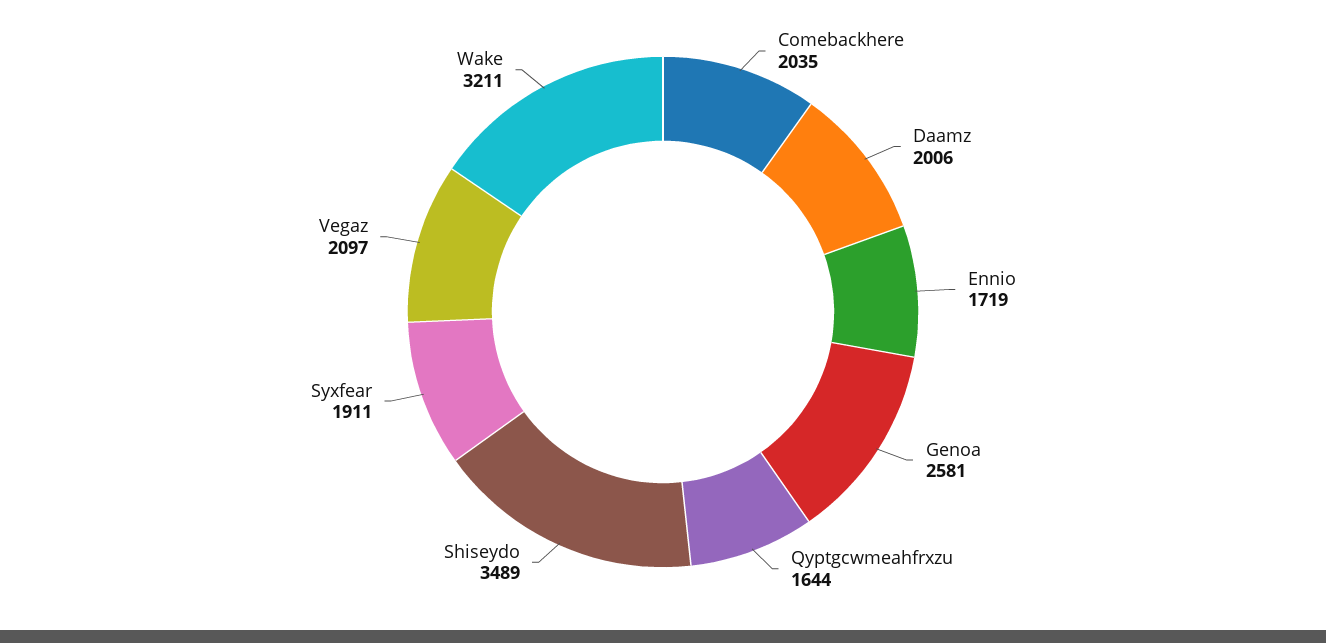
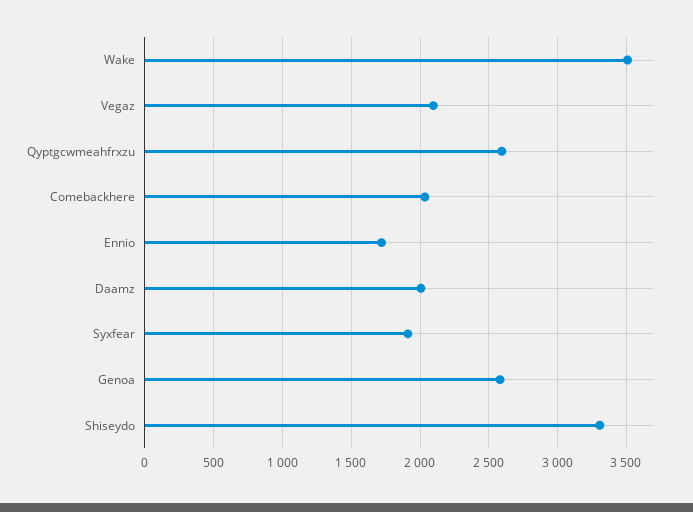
Qyptgcwmeahfrxzu: 1644 -> 2600
Shiseydo: 3489 -> 3300
Wake: 3211 -> 3500

